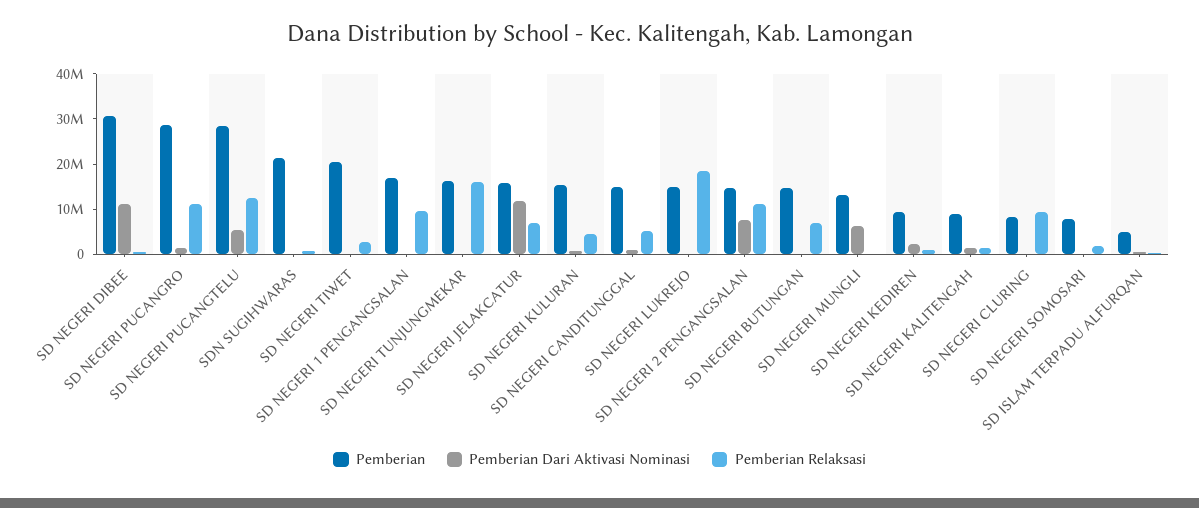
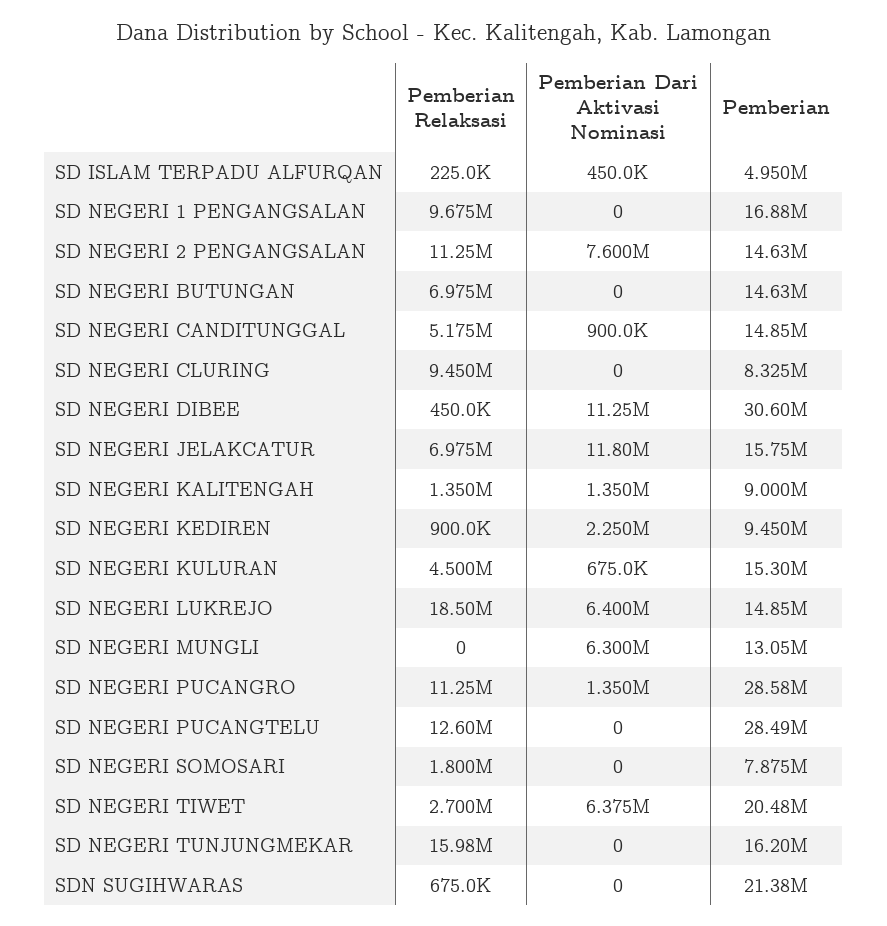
Pemberian Dari Aktivasi Nominasi, SD NEGERI PUCANGTELU: 6000000 -> 0
Pemberian Dari Aktivasi Nominasi, SD NEGERI TIWET: 0 -> 6375000
Pemberian Dari Aktivasi Nominasi, SD NEGERI LUKREJO: 0 -> 6400000

